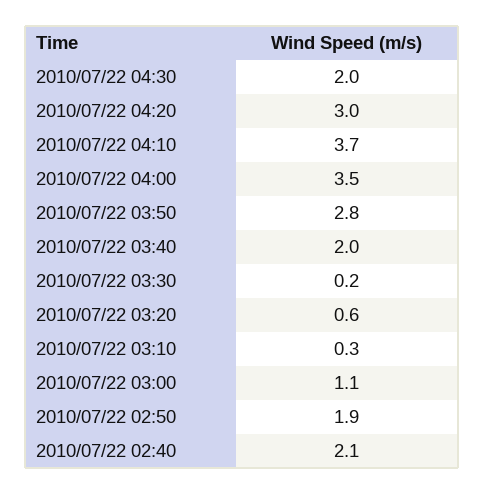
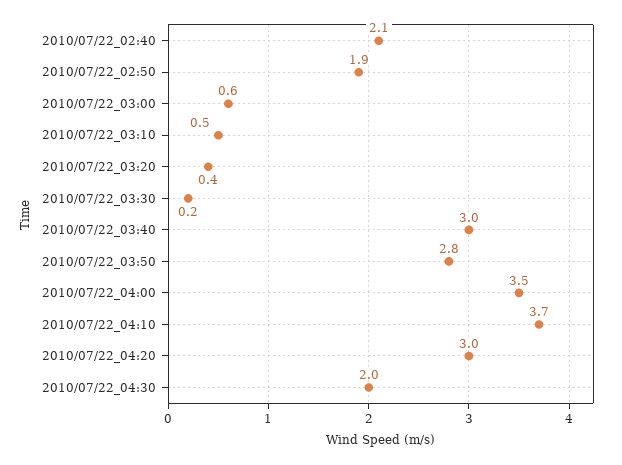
2010/07/22 03:40: 2 -> 3
2010/07/22 03:20: 0.6 -> 0.4
2010/07/22 03:10: 0.3 -> 0.5
2010/07/22 03:00: 1.1 -> 0.6

